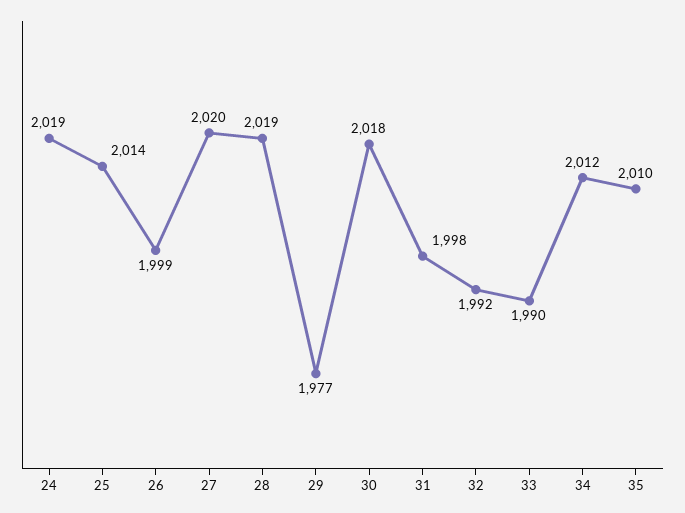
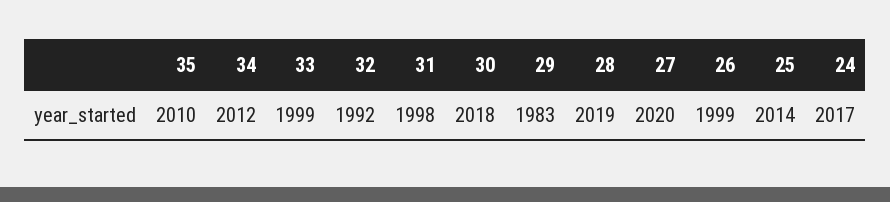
24: 2019 -> 2017
29: 1977 -> 1983
33: 1990 -> 1999

